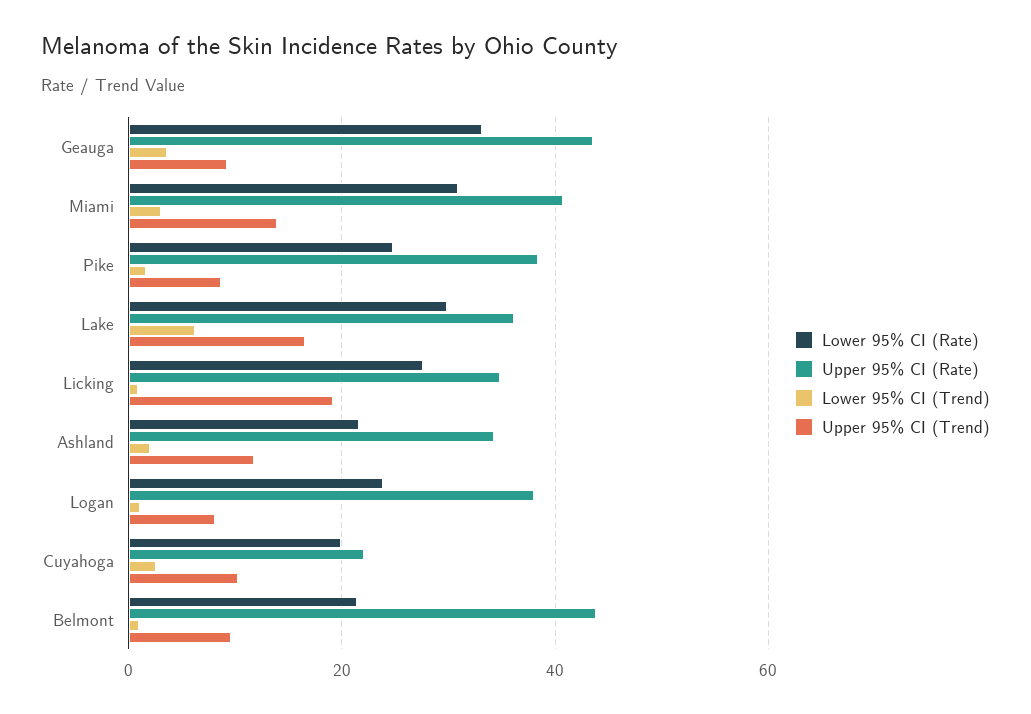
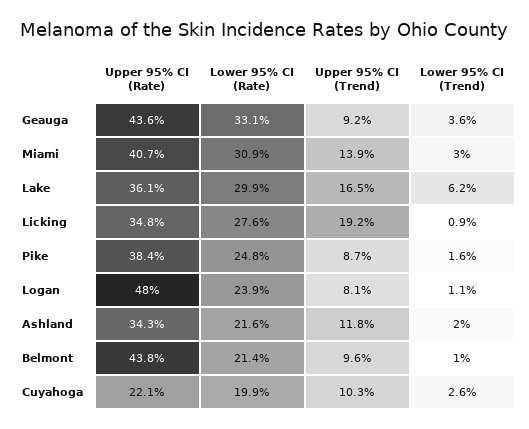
Upper 95% CI (Rate), Logan: 38 -> 48

